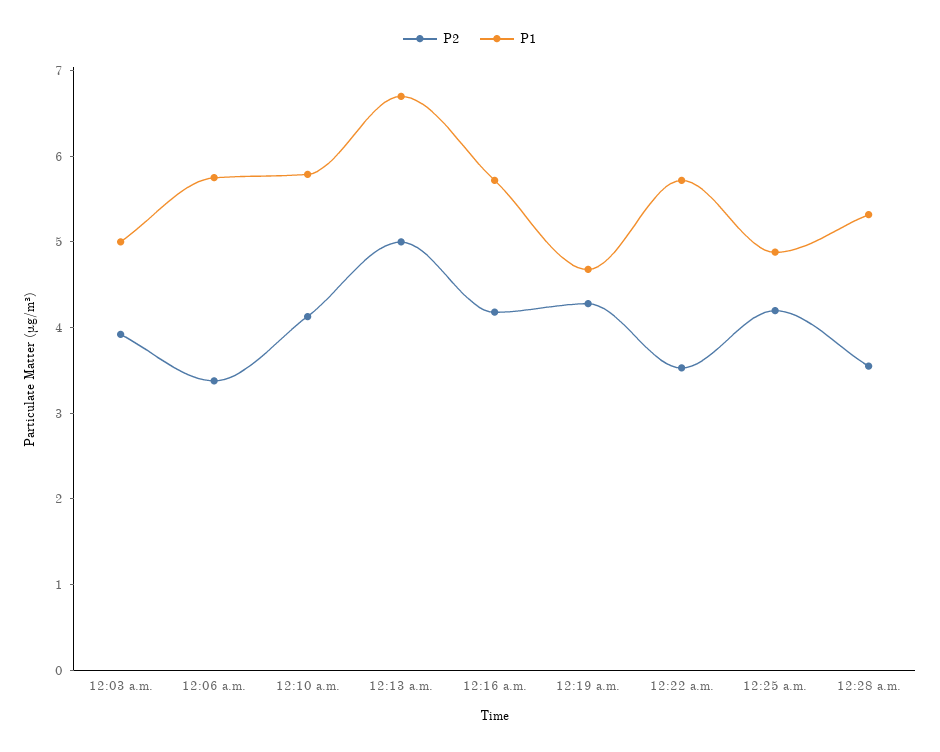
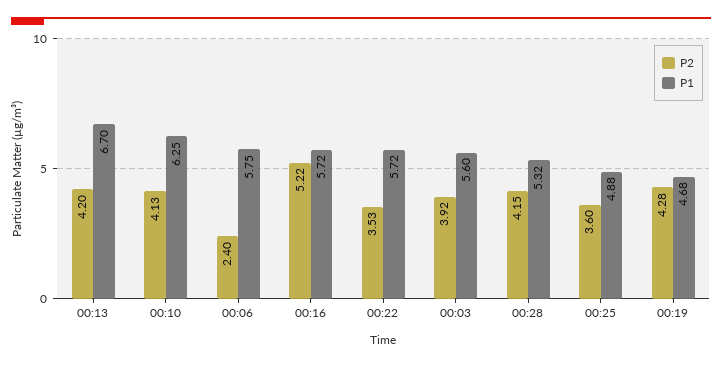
P1, 12:03 a.m.: 5 -> 5.6
P2, 12:06 a.m.: 3.4 -> 2.4
P1, 12:10 a.m.: 5.8 -> 6.25
P2, 12:13 a.m.: 5 -> 4.2
P2, 12:16 a.m.: 4.2 -> 5.22
P2, 12:25 a.m.: 4.2 -> 3.6
P2, 12:28 a.m.: 3.6 -> 4.15

